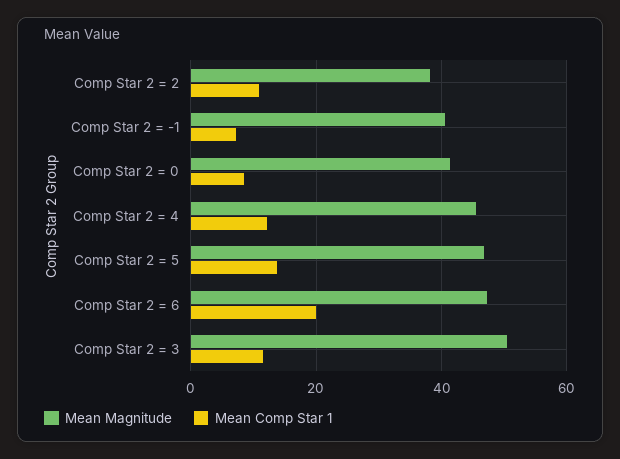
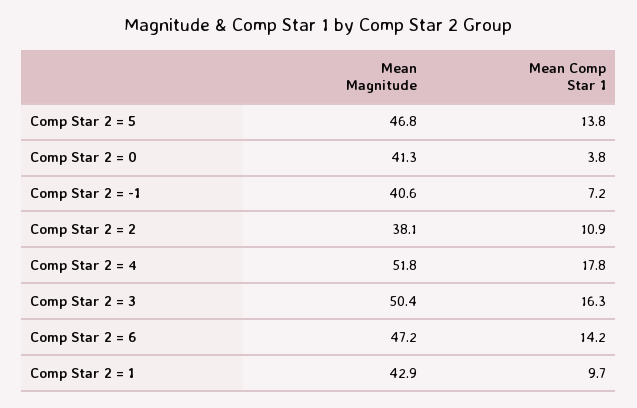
Mean Comp Star 1, Comp Star 2 = 0: 8 -> 3.8
Mean Magnitude, Comp Star 2 = 4: 46 -> 51.8
Mean Comp Star 1, Comp Star 2 = 4: 12 -> 17.8
Mean Comp Star 1, Comp Star 2 = 6: 20 -> 14.2
Mean Comp Star 1, Comp Star 2 = 3: 12 -> 16.3
Mean Magnitude, Comp Star 2 = 1: none -> 42.9
Mean Comp Star 1, Comp Star 2 = 1: none -> 9.7

